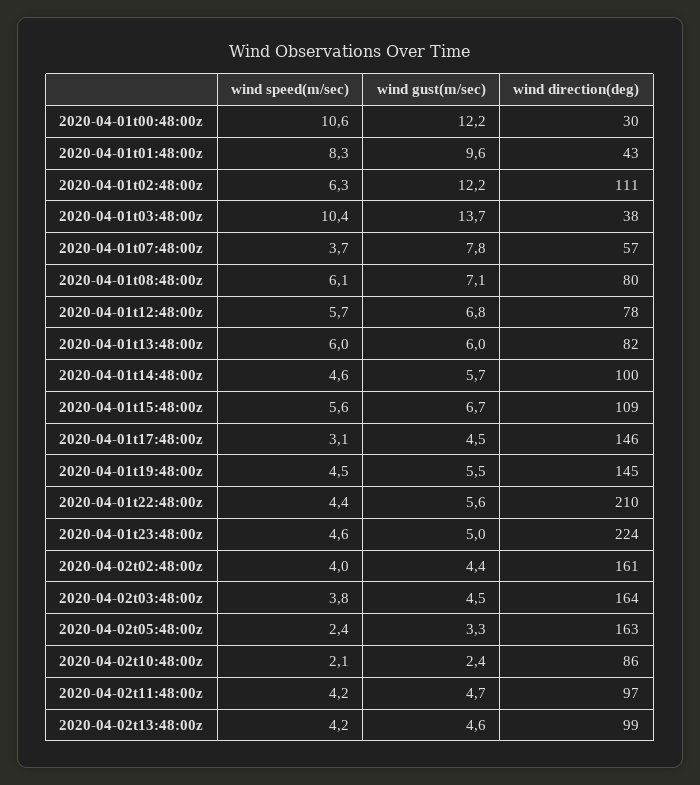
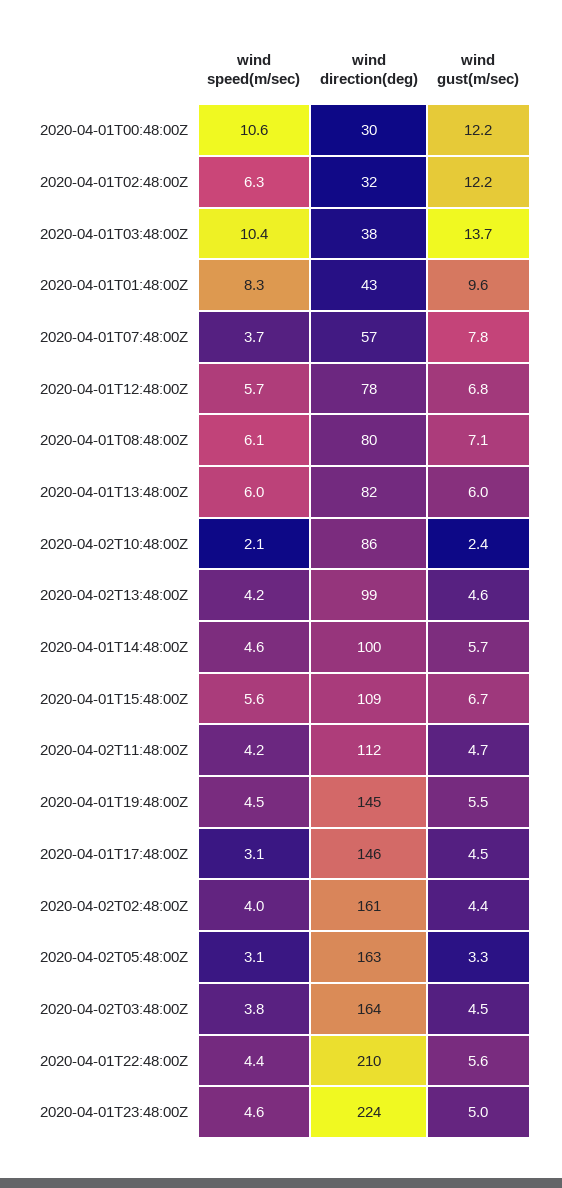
wind direction(deg), 2020-04-01t02:48:00z: 111 -> 32
wind speed(m/sec), 2020-04-02t05:48:00z: 2.4 -> 3.1
wind direction(deg), 2020-04-02t11:48:00z: 97 -> 112

